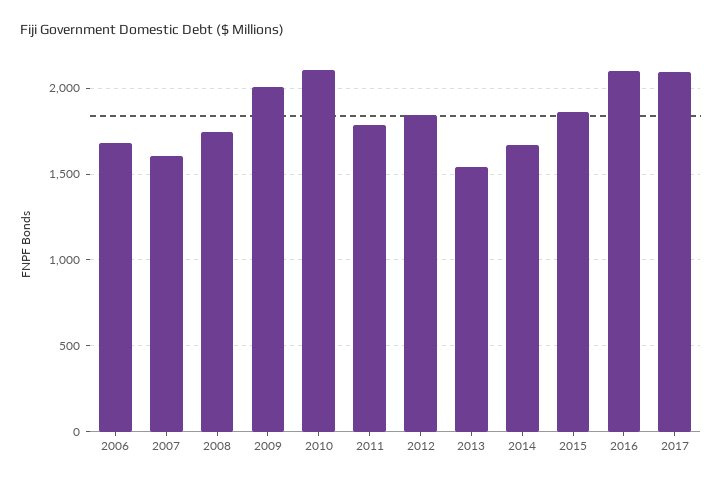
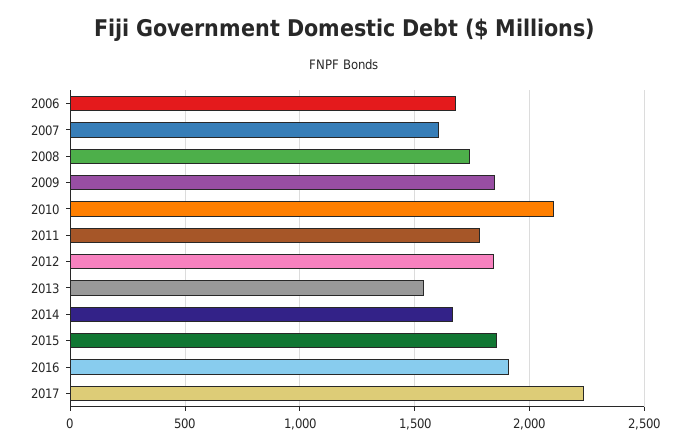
2009: 2000 -> 1850
2016: 2100 -> 1900
2017: 2100 -> 2250

